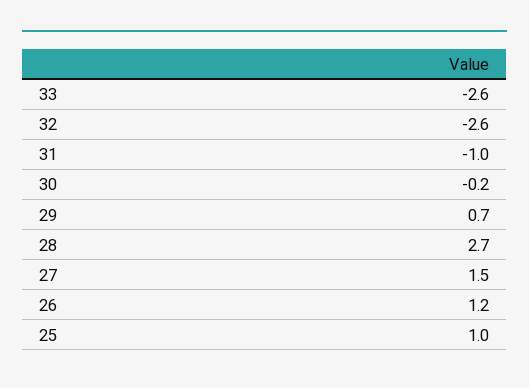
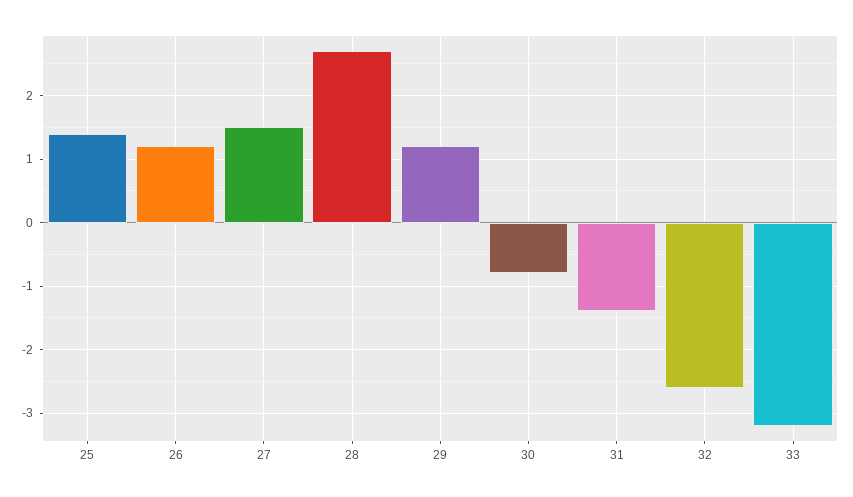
33: -2.6 -> -3.2
31: -1 -> -1.4
30: -0.2 -> -0.8
29: 0.7 -> 1.2
25: 1 -> 1.4

